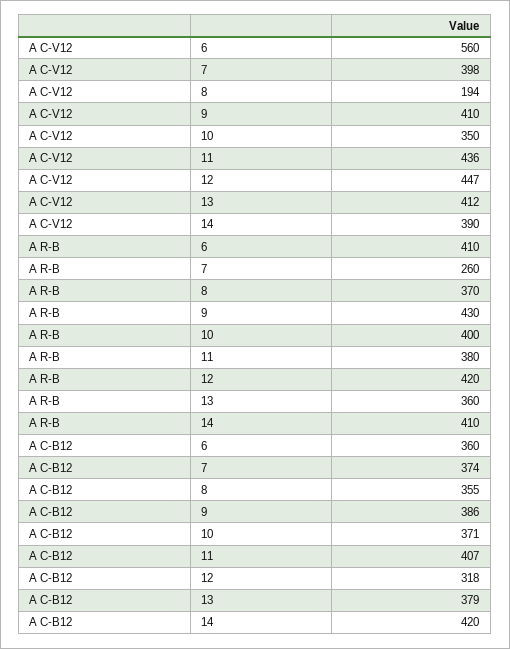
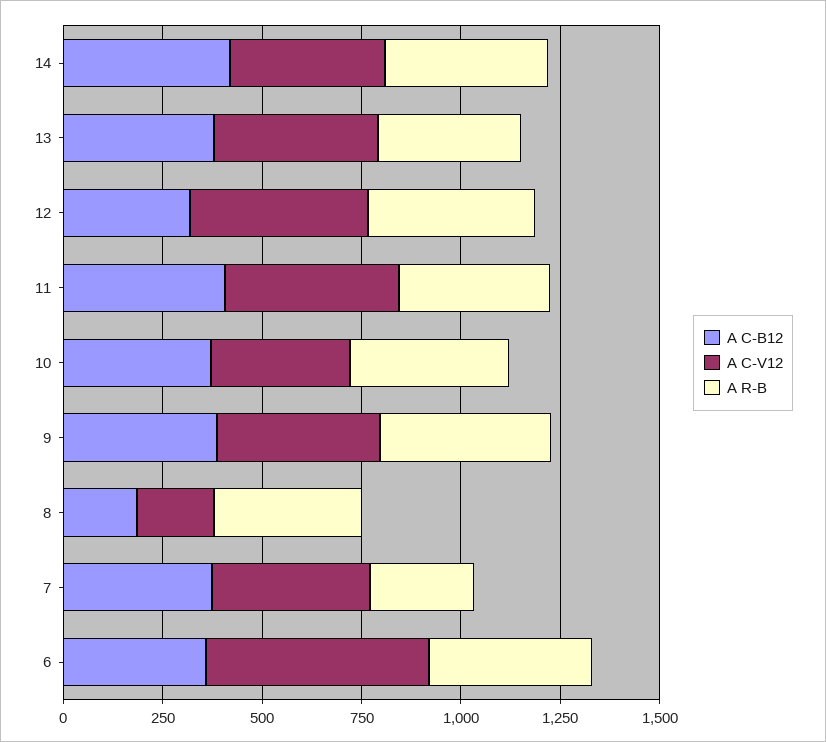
A C-B12, 8: 355 -> 200

